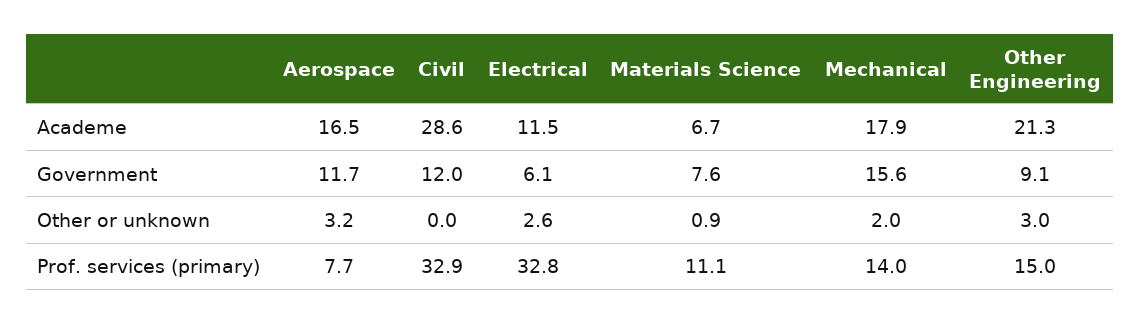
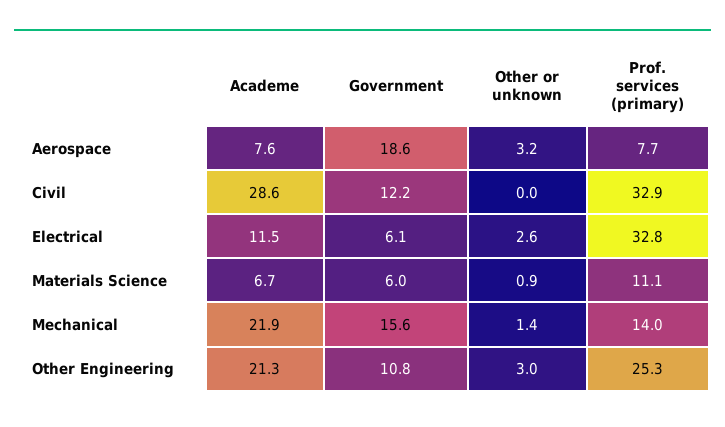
Aerospace, Academe: 16.5 -> 7.6
Mechanical, Academe: 17.9 -> 21.9
Aerospace, Government: 11.7 -> 18.6
Civil, Government: 12 -> 12.2
Materials Science, Government: 7.6 -> 6
Other Engineering, Government: 9.1 -> 10.8
Mechanical, Other or unknown: 2 -> 1.4
Other Engineering, Prof. services (primary): 15 -> 25.3

